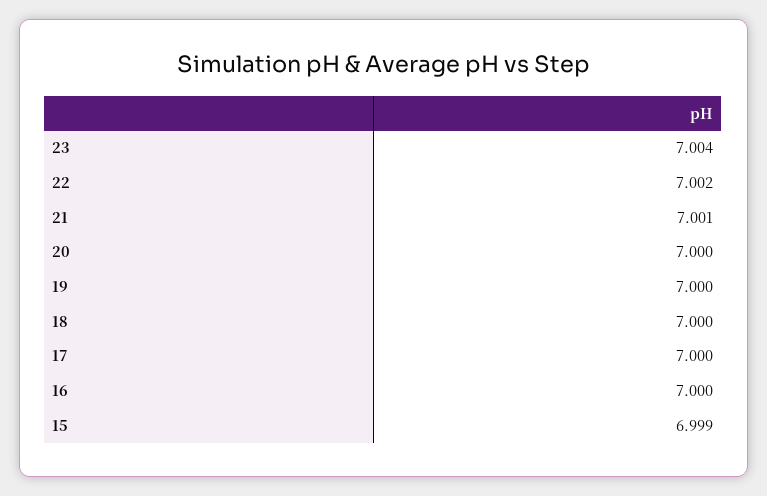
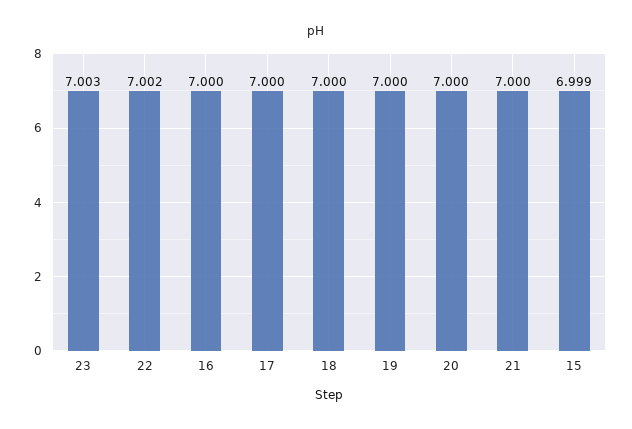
23: 7.004 -> 7.003
21: 7.001 -> 7

